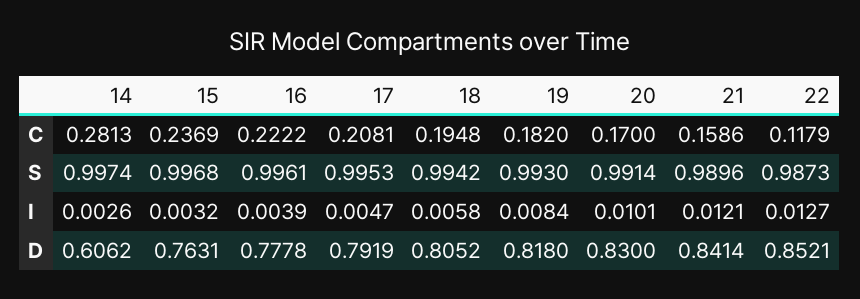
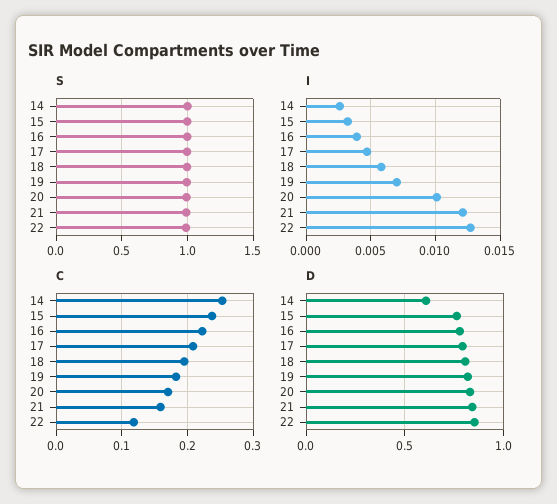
C, 14: 0.2813 -> 0.25
I, 19: 0.0084 -> 0.007

